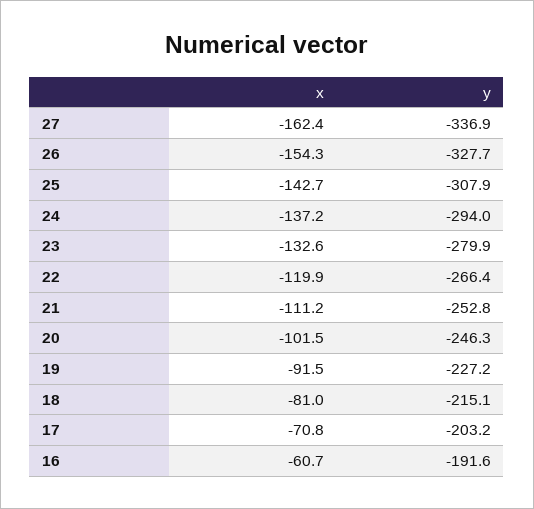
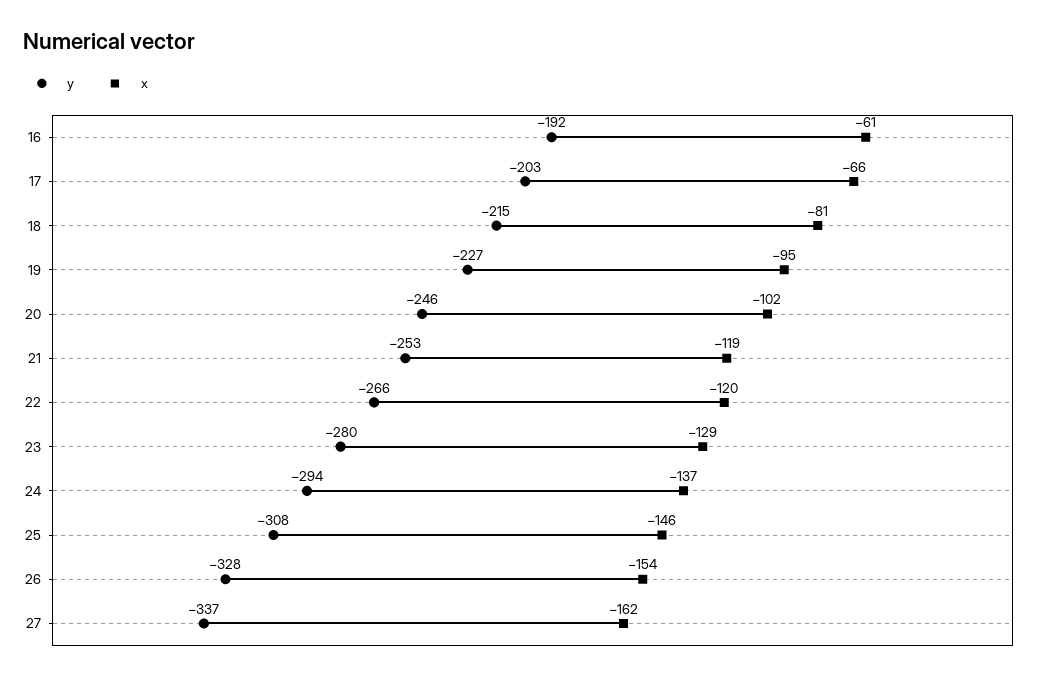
x, 25: -142.7 -> -146
x, 23: -132.6 -> -129
x, 21: -111.2 -> -119
x, 19: -91.5 -> -95
x, 17: -70.8 -> -66

